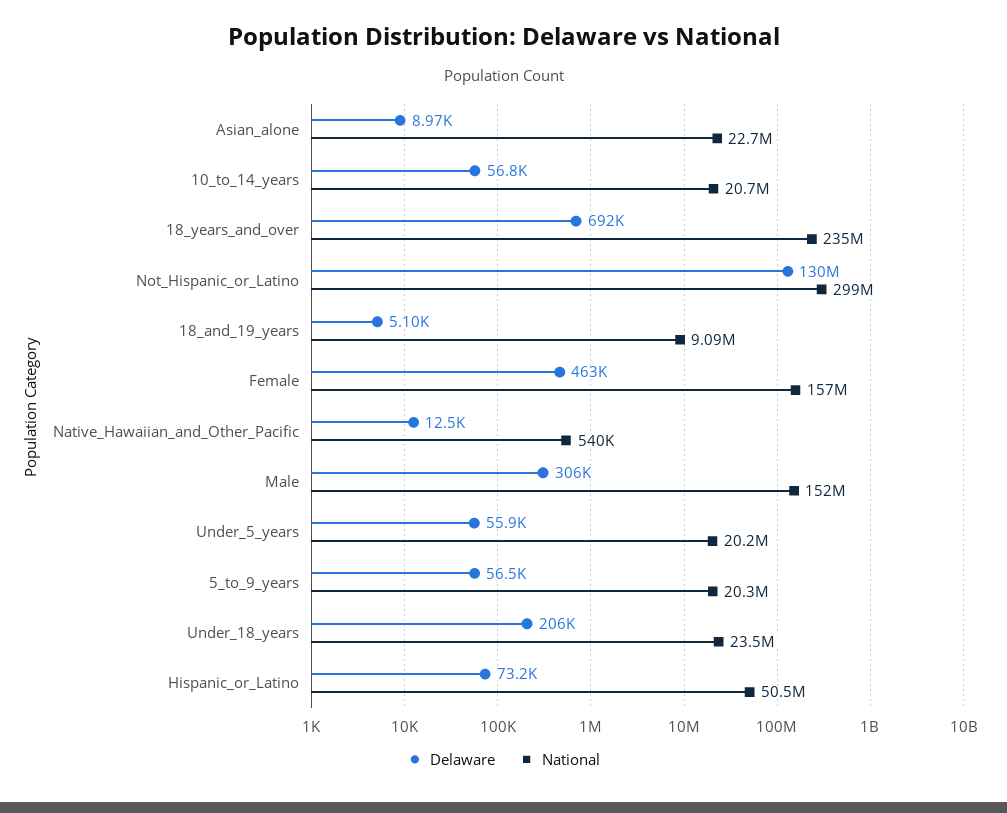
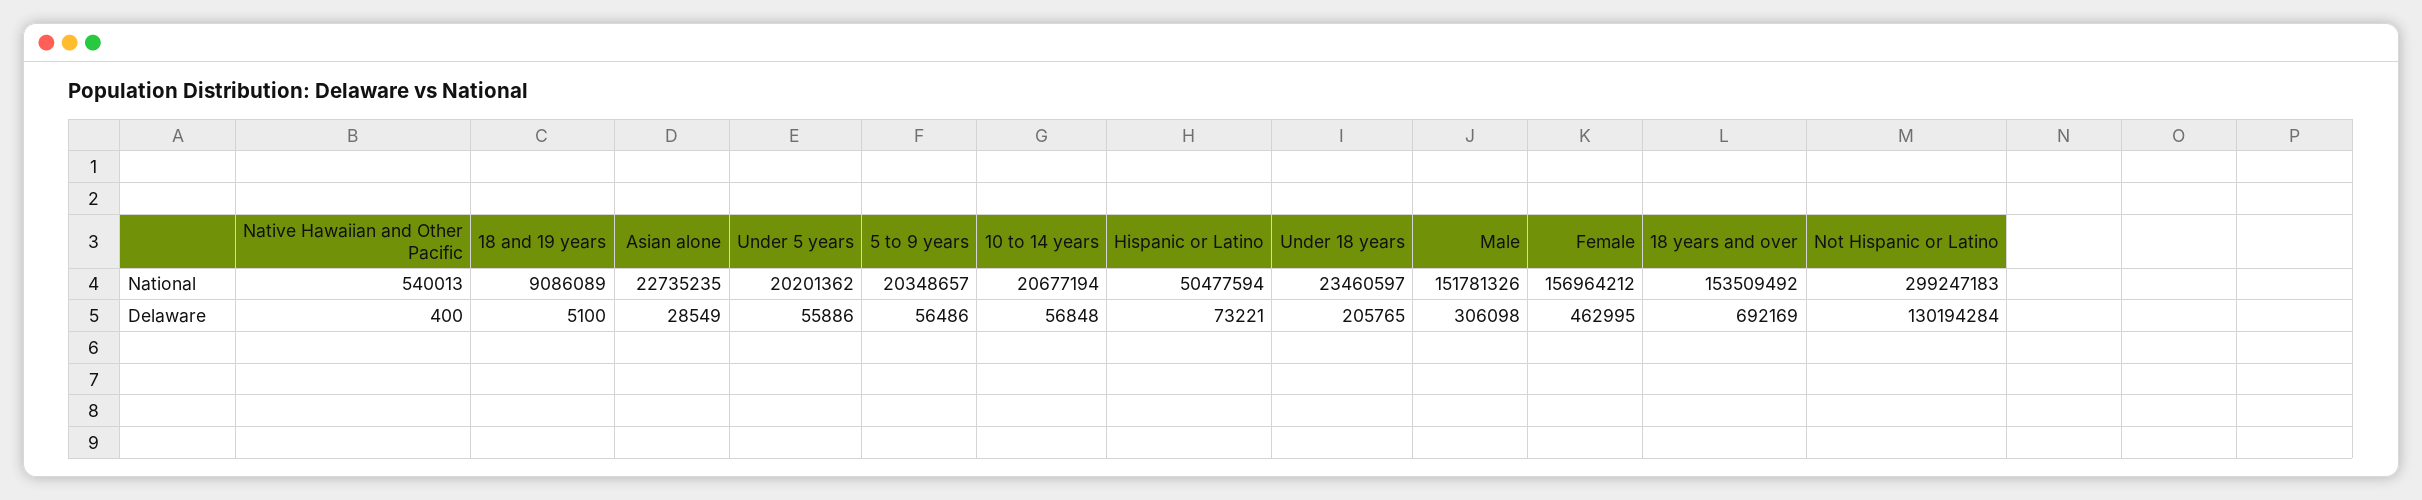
Delaware, Asian_alone: 8970 -> 28549
National, 18_years_and_over: 235000000 -> 153509492
Delaware, Native_Hawaiian_and_Other_Pacific: 12500 -> 400

